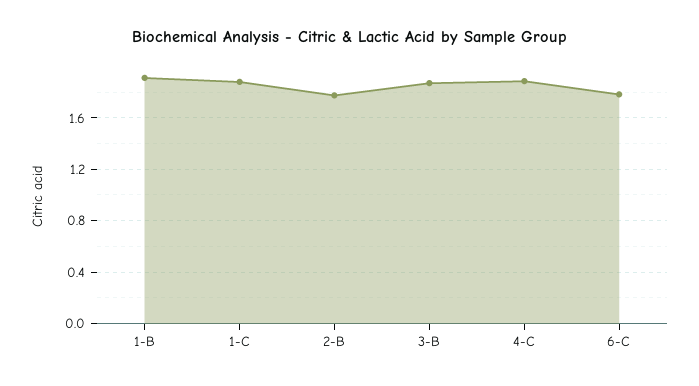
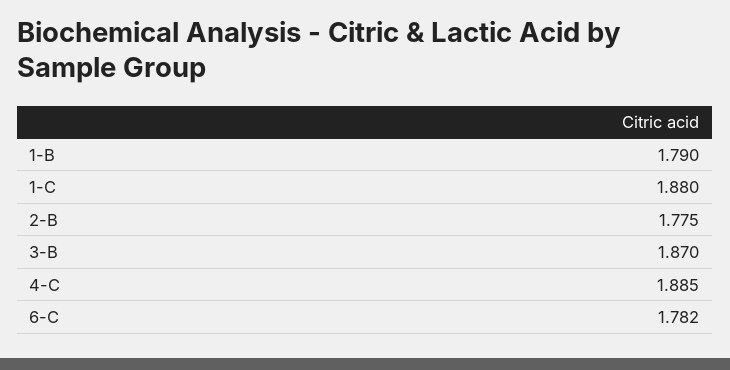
1-B: 1.9 -> 1.79

